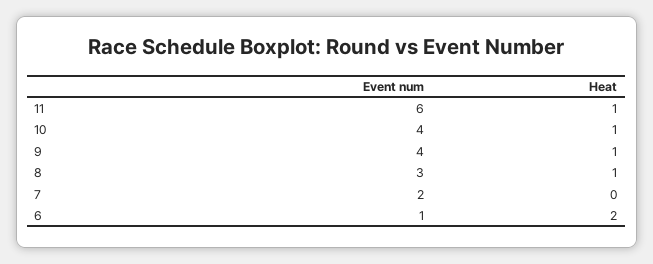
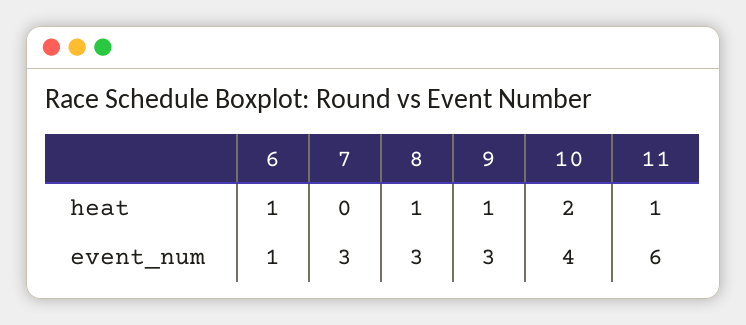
Heat, 10: 1 -> 2
Event num, 9: 4 -> 3
Event num, 7: 2 -> 3
Heat, 6: 2 -> 1

